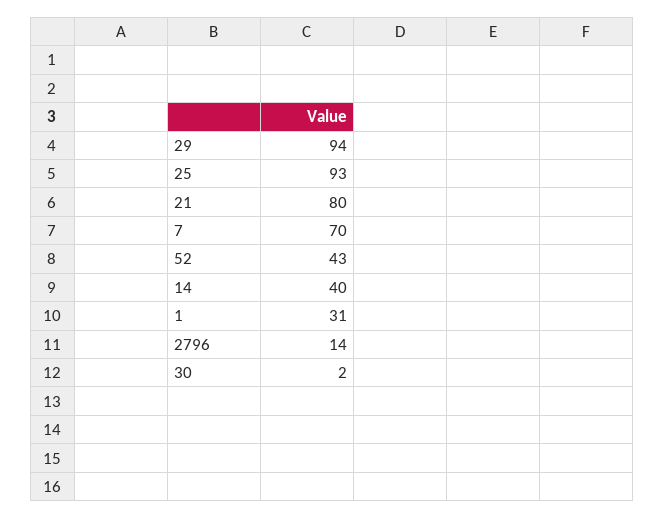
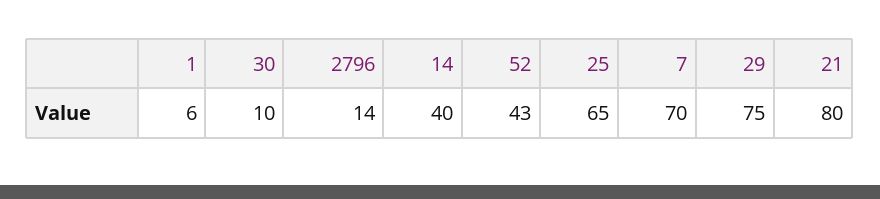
29: 94 -> 75
25: 93 -> 65
1: 31 -> 6
30: 2 -> 10

